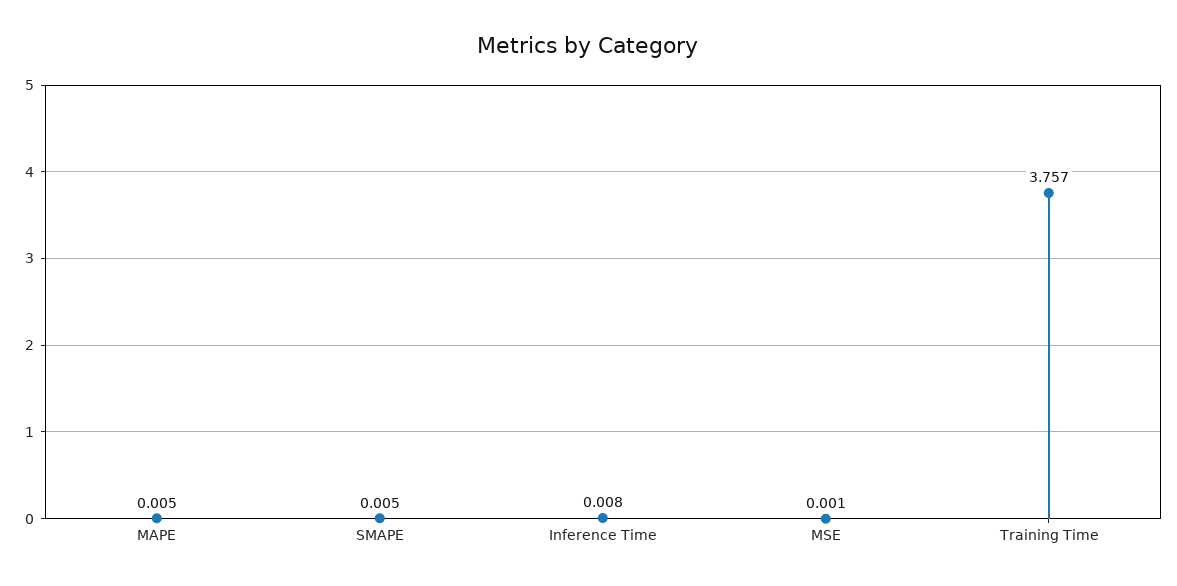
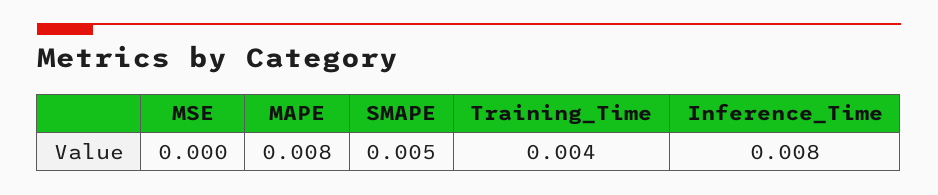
MAPE: 0.005 -> 0.008
MSE: 0.001 -> 0
Training Time: 3.757 -> 0.004

